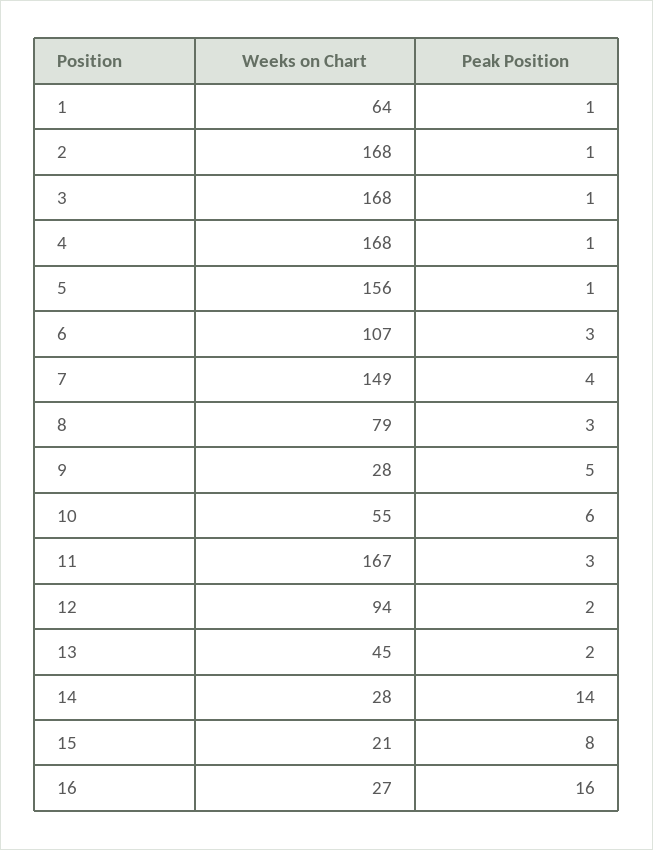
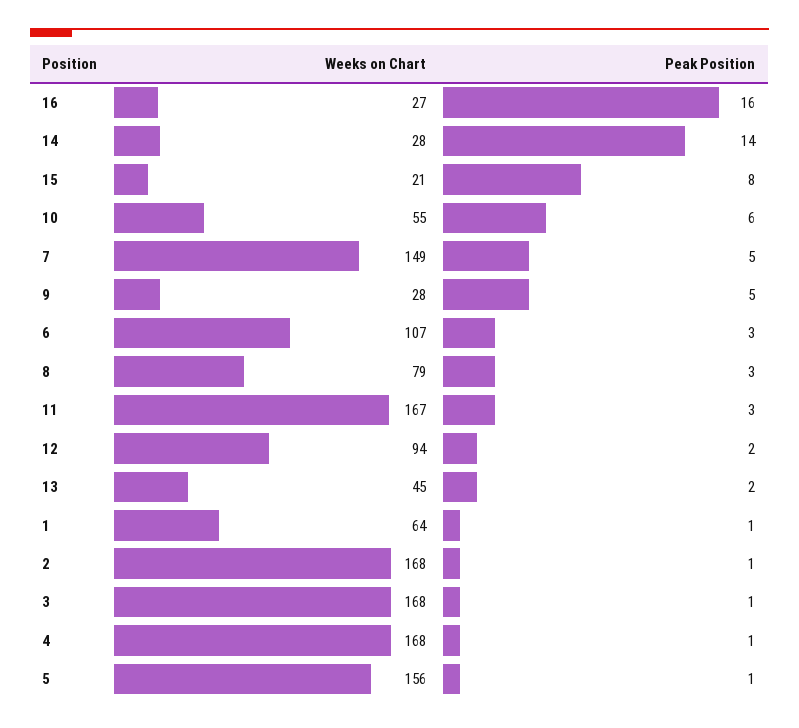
Peak Position, 7: 4 -> 5

